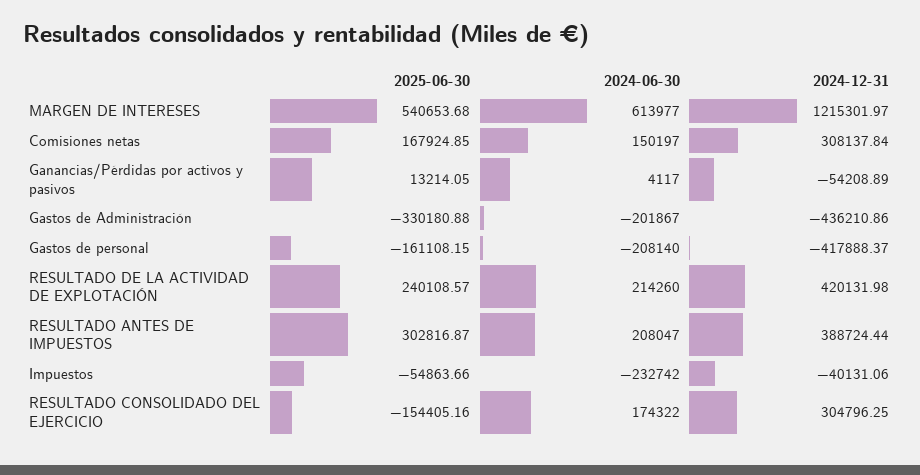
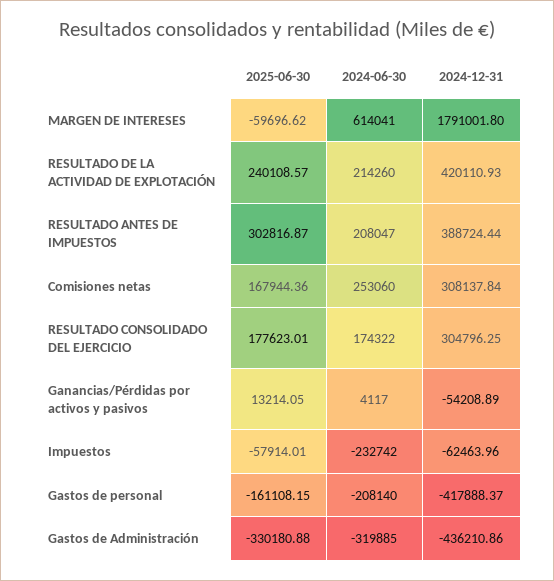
2025-06-30, MARGEN DE INTERESES: 540653.68 -> -59696.62
2024-06-30, MARGEN DE INTERESES: 613977 -> 614041
2024-12-31, MARGEN DE INTERESES: 1215301.97 -> 1791001.8
2025-06-30, Comisiones netas: 167924.85 -> 167944.36
2024-06-30, Comisiones netas: 150197 -> 253060
2024-06-30, Gastos de Administración: -201867 -> -319885
2024-12-31, RESULTADO DE LA ACTIVIDAD DE EXPLOTACIÓN: 420131.98 -> 420110.93
2025-06-30, Impuestos: -54863.66 -> -57914.01
2024-12-31, Impuestos: -40131.06 -> -62463.96
2025-06-30, RESULTADO CONSOLIDADO DEL EJERCICIO: -154405.16 -> 177623.01

